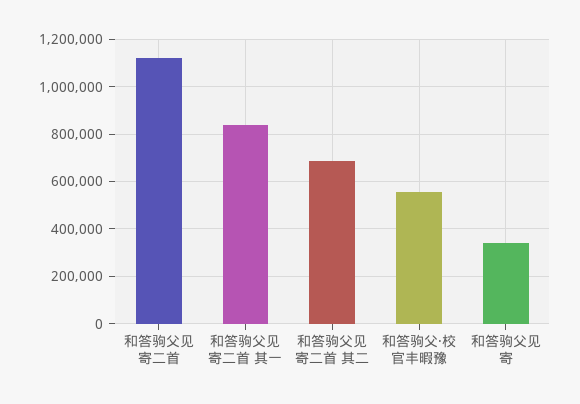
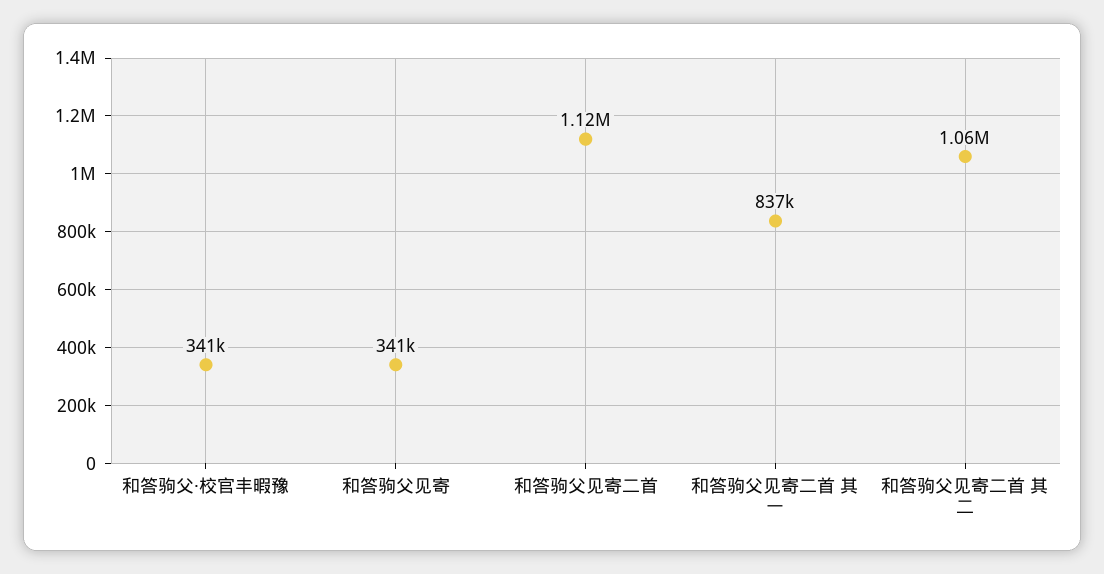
和答驹父见寄二首 其二: 700000 -> 1060000
和答驹父·校官丰暇豫: 550000 -> 341000

